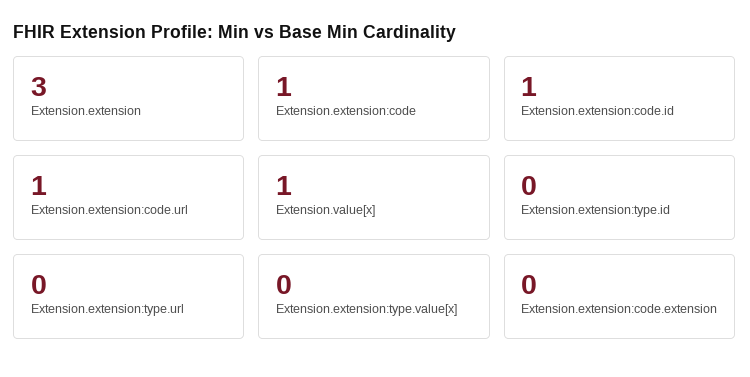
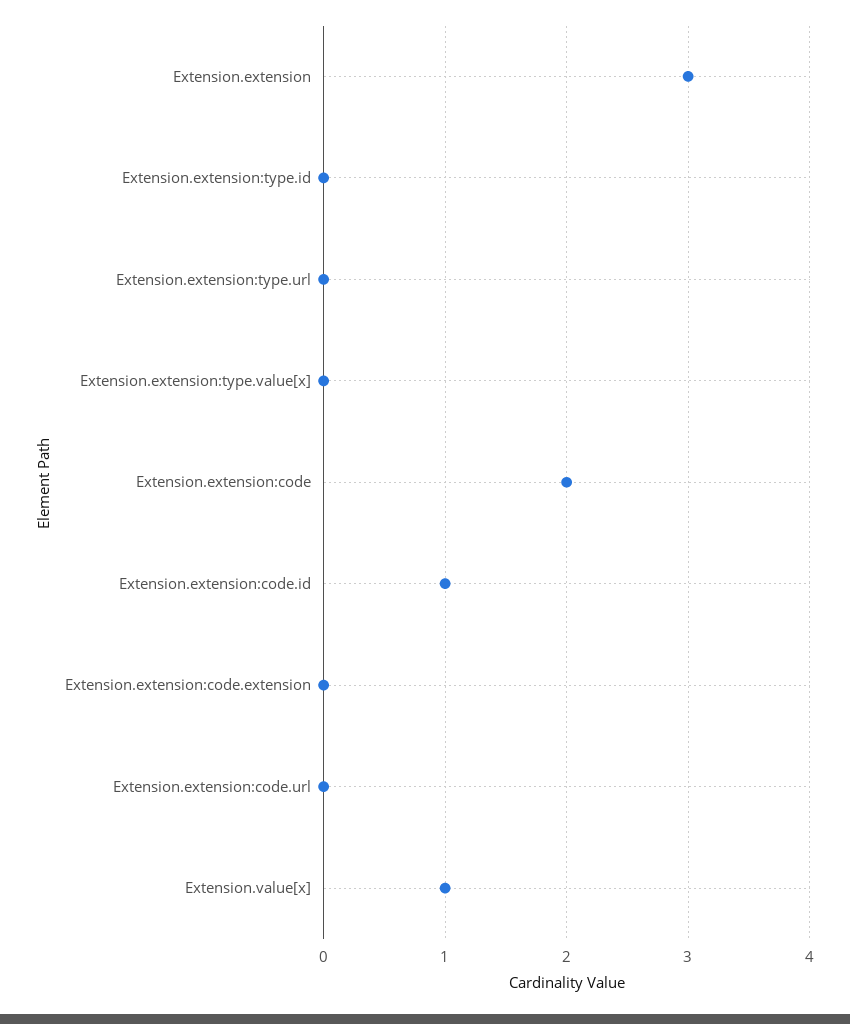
Extension.extension:code: 1 -> 2
Extension.extension:code.url: 1 -> 0

